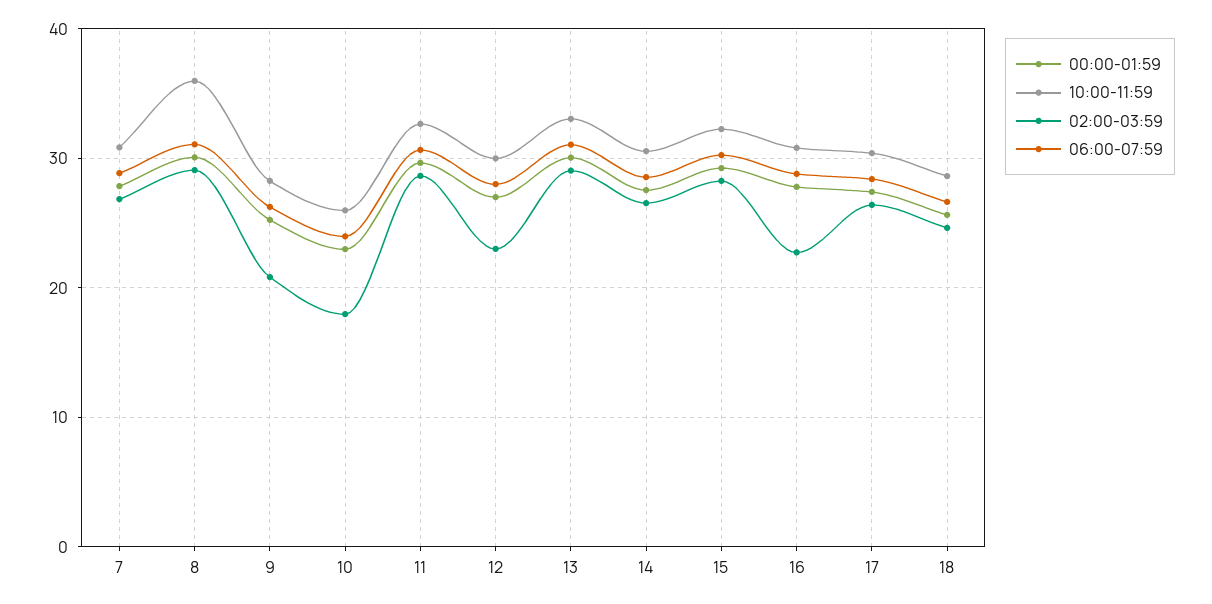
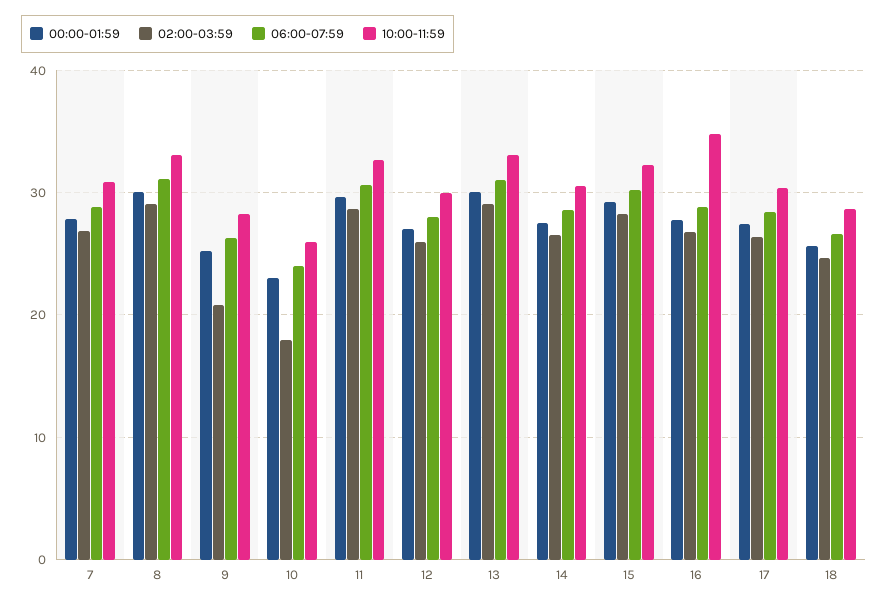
10:00-11:59, 8: 36 -> 33
02:00-03:59, 12: 23 -> 26
10:00-11:59, 16: 31 -> 35
02:00-03:59, 16: 23 -> 27

